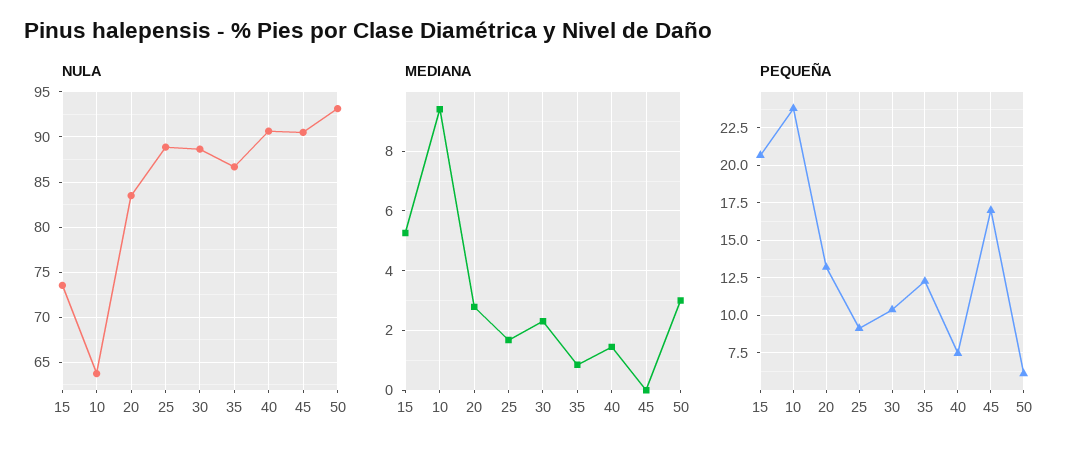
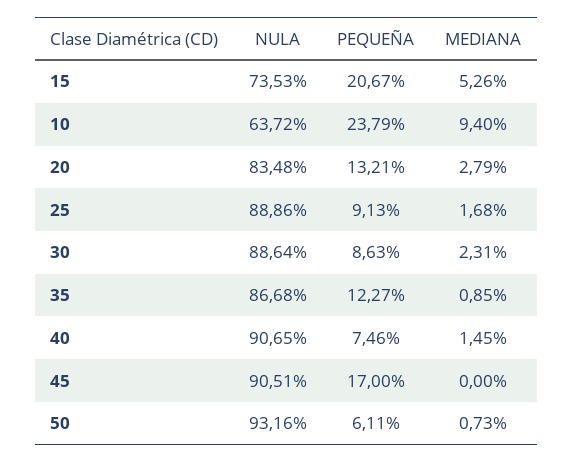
MEDIANA, 50: 3 -> 0.73
PEQUEÑA, 30: 10.5 -> 8.63

